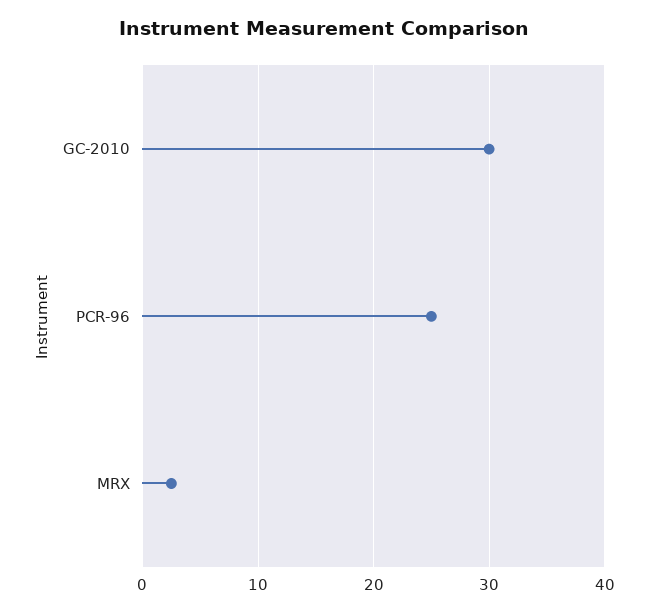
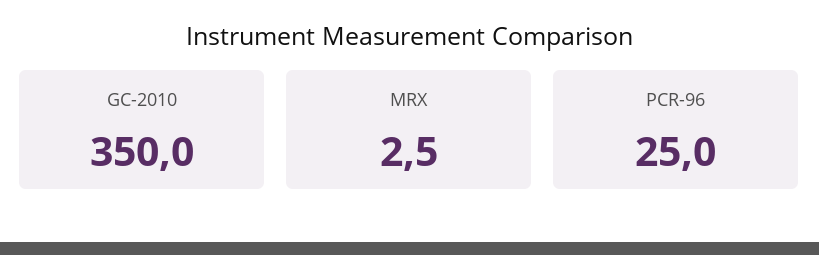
GC-2010: 30 -> 350

